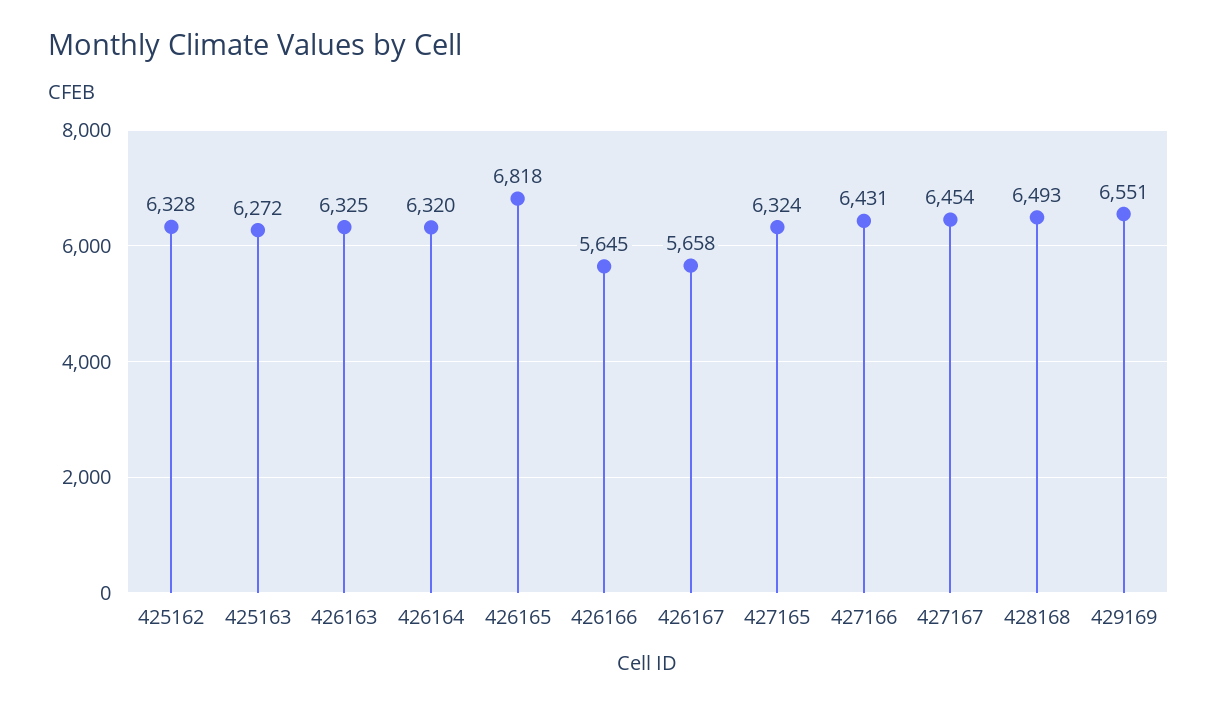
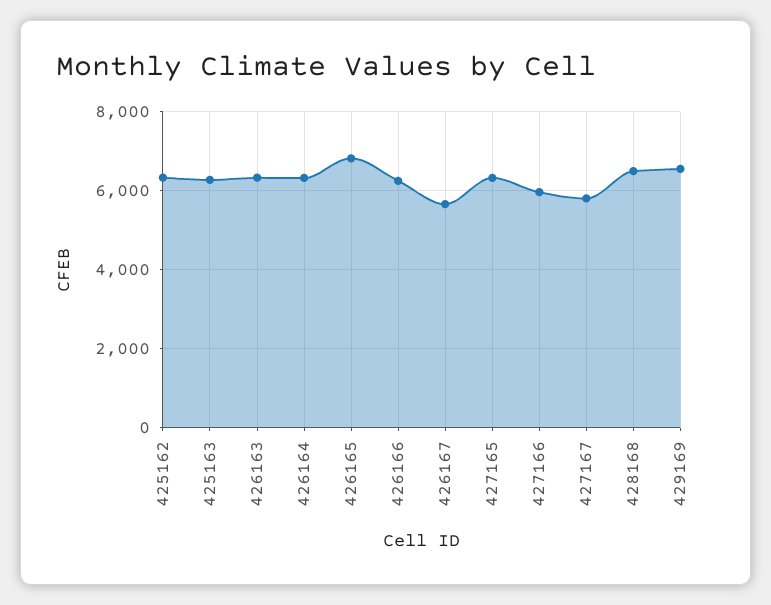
426166: 5645 -> 6200
427166: 6431 -> 6000
427167: 6454 -> 5800

